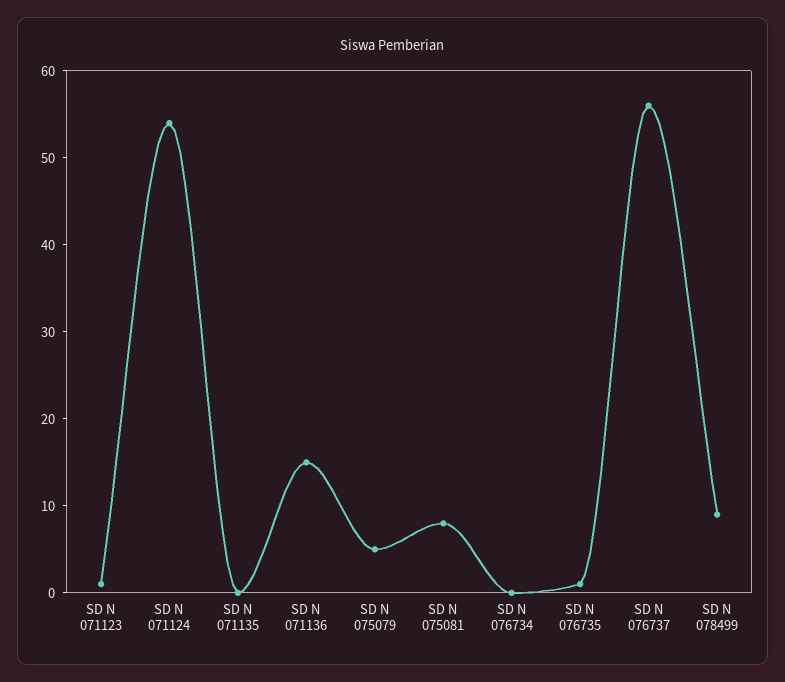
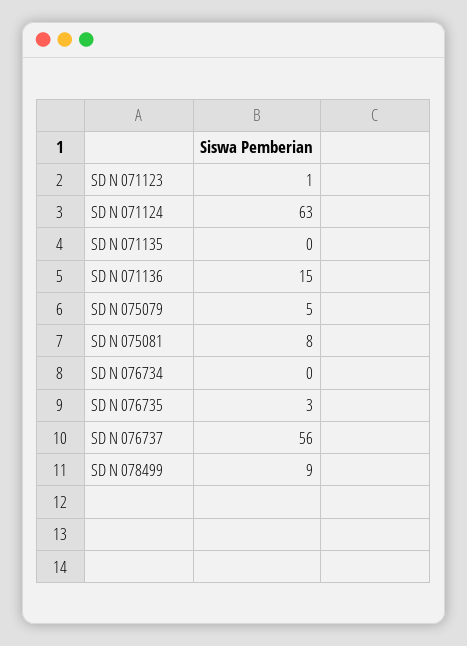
SD N 071124: 54 -> 63
SD N 076735: 1 -> 3

